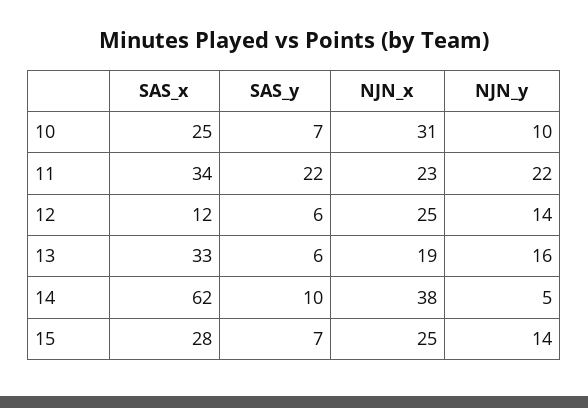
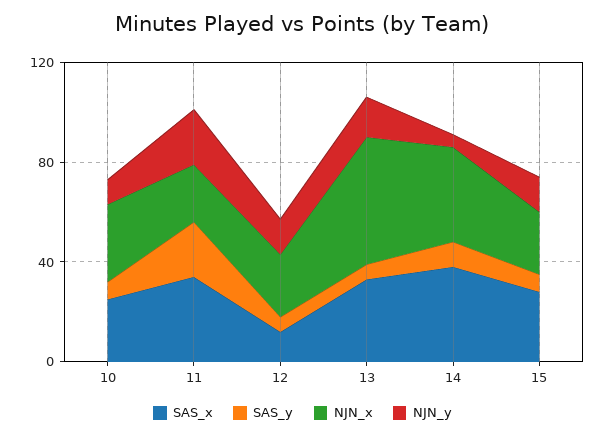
NJN_x, 13: 19 -> 50
SAS_x, 14: 62 -> 40

